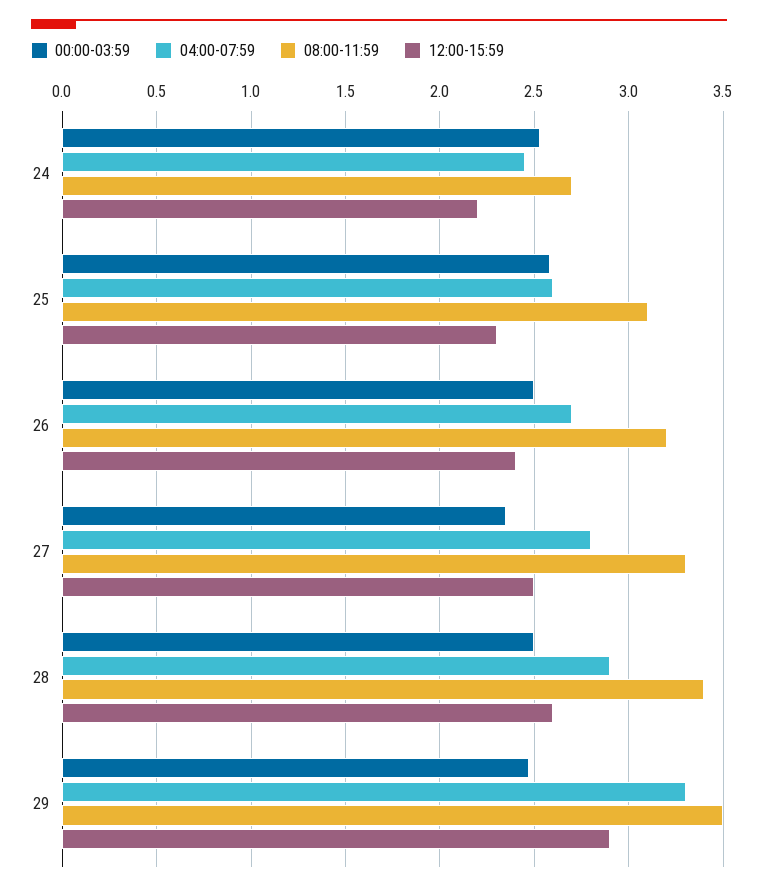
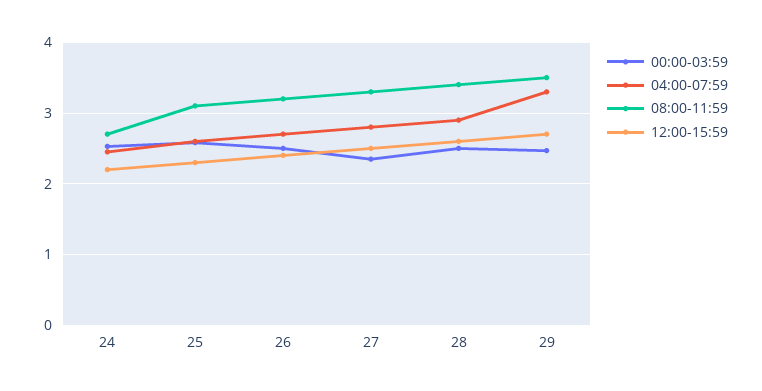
12:00-15:59, 29: 2.9 -> 2.7

